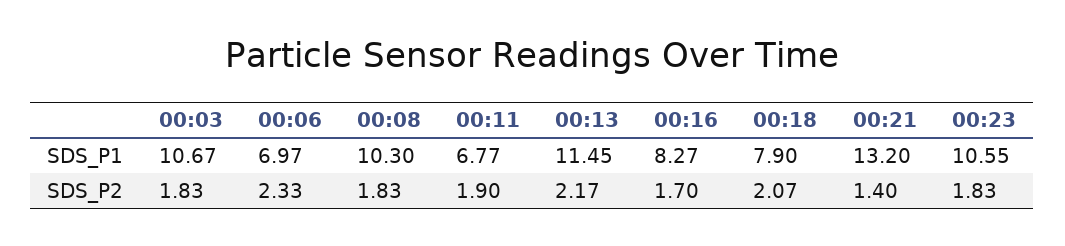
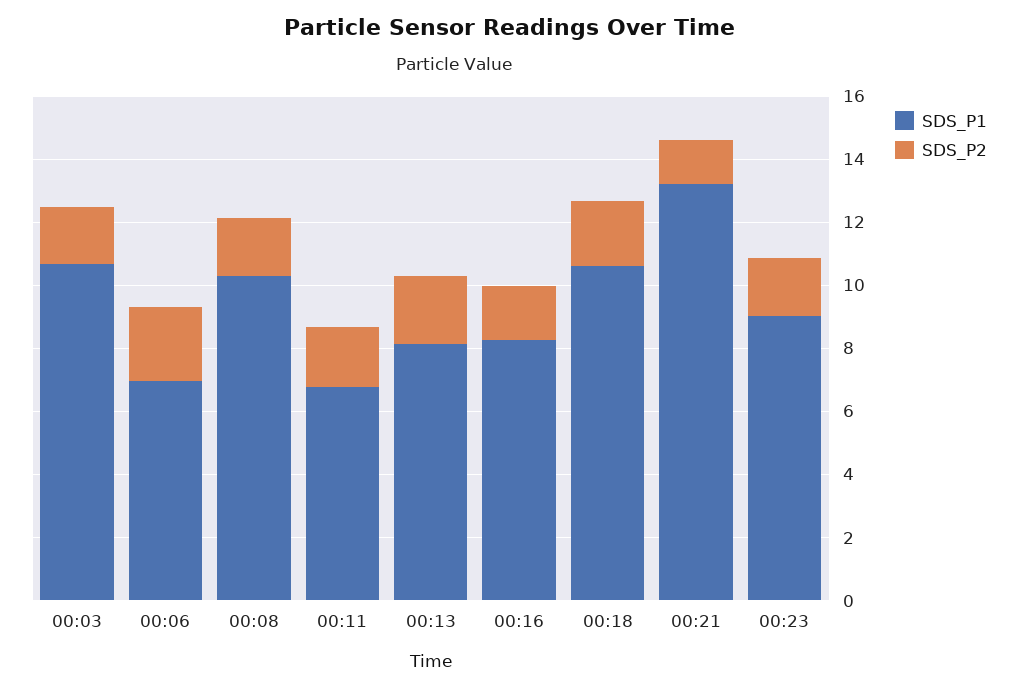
SDS_P1, 00:13: 11.45 -> 8
SDS_P1, 00:18: 7.9 -> 10.5
SDS_P1, 00:23: 10.55 -> 9

